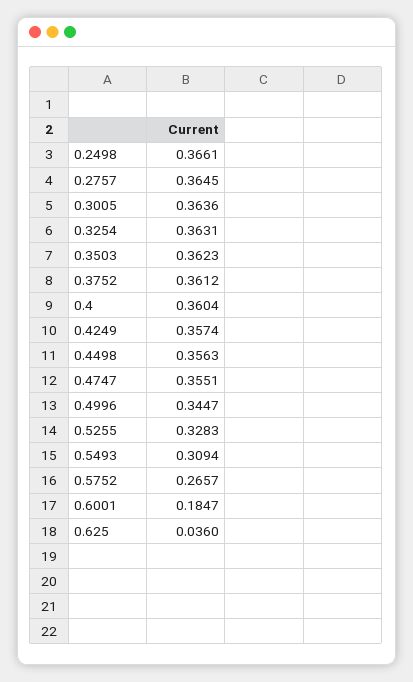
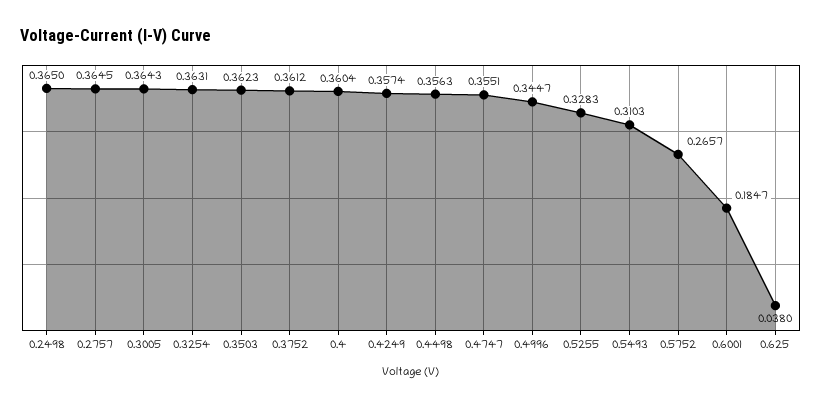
0.2498: 0.3661 -> 0.365
0.3005: 0.3636 -> 0.3643
0.5493: 0.3094 -> 0.3103
0.625: 0.036 -> 0.038

